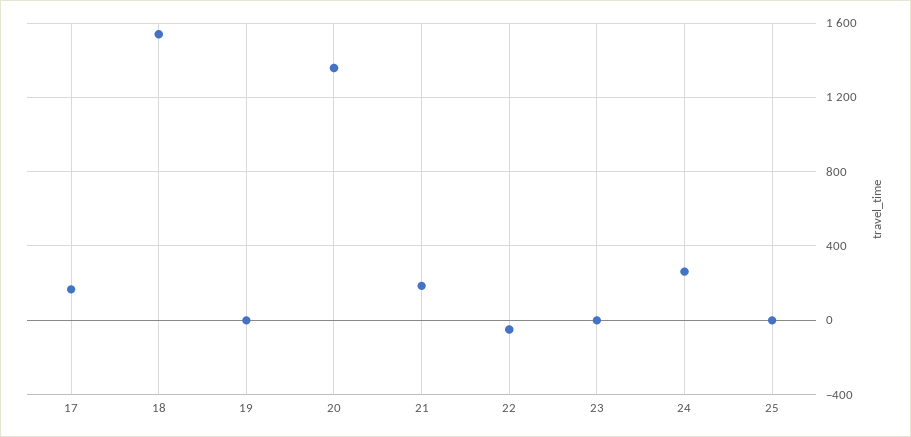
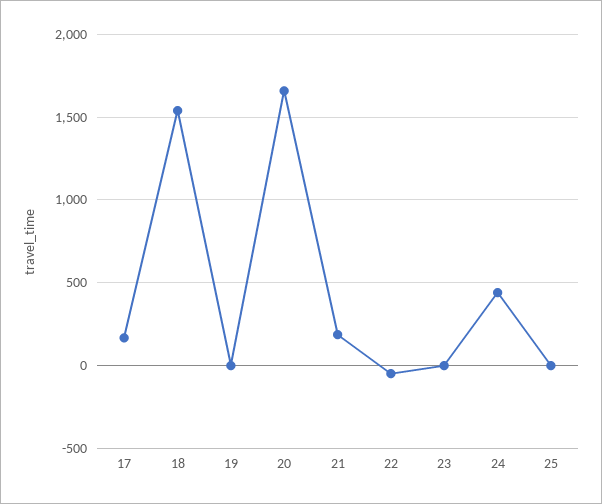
20: 1350 -> 1650
24: 250 -> 450

